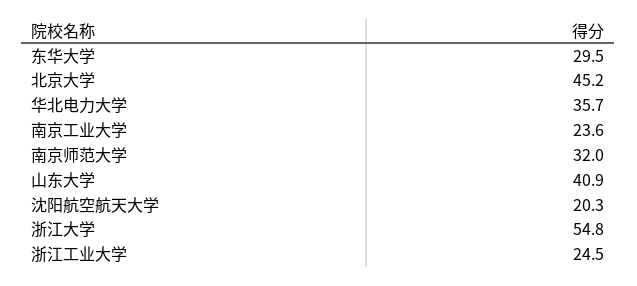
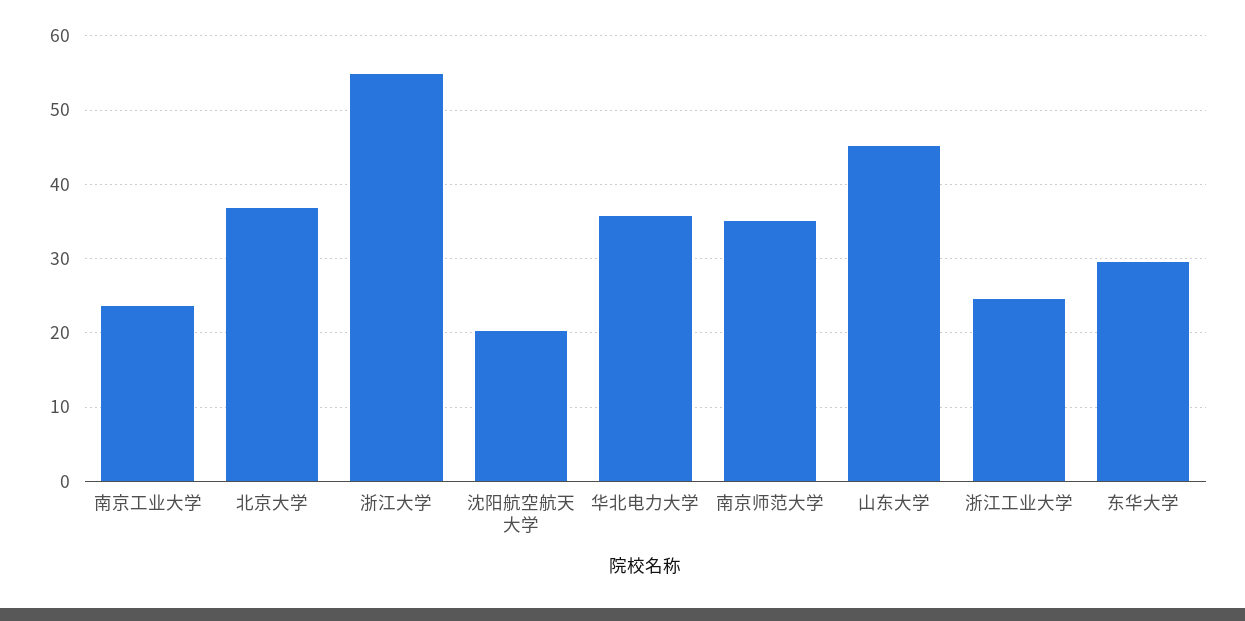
北京大学: 45.2 -> 37
南京师范大学: 32 -> 35
山东大学: 40.9 -> 45

